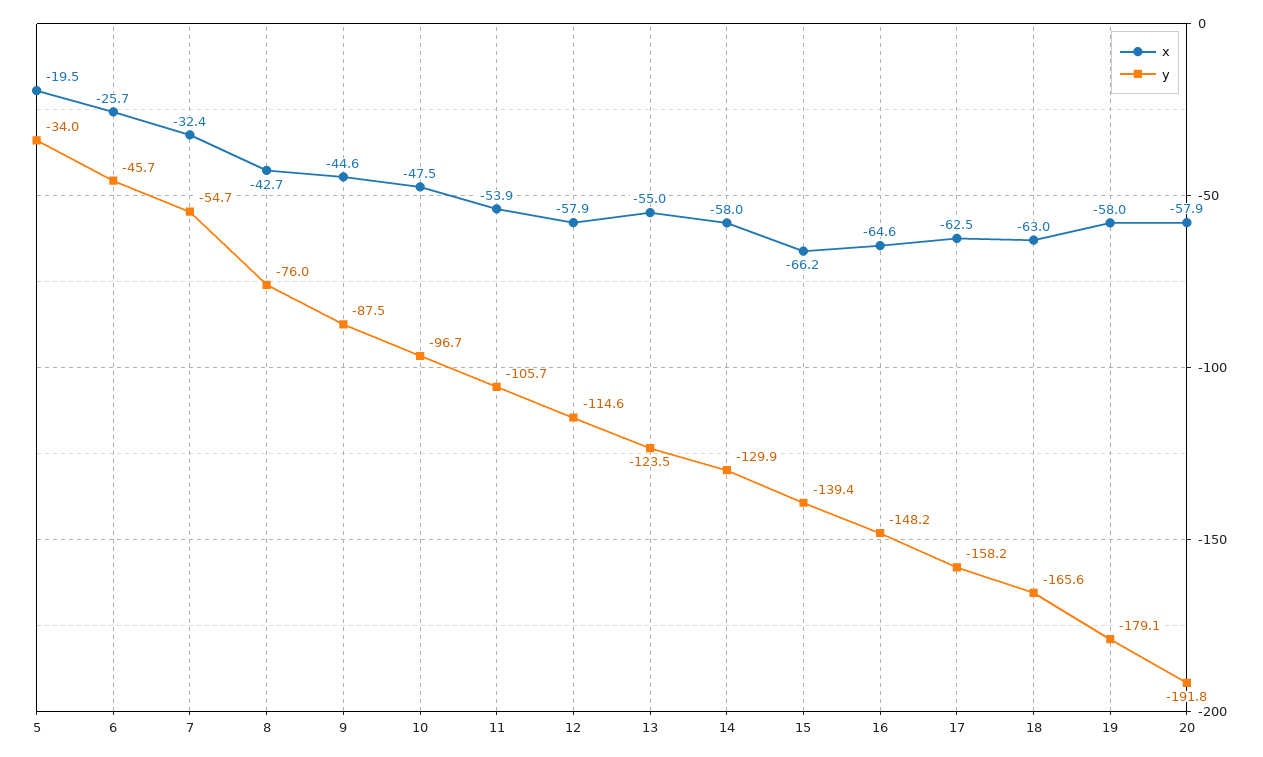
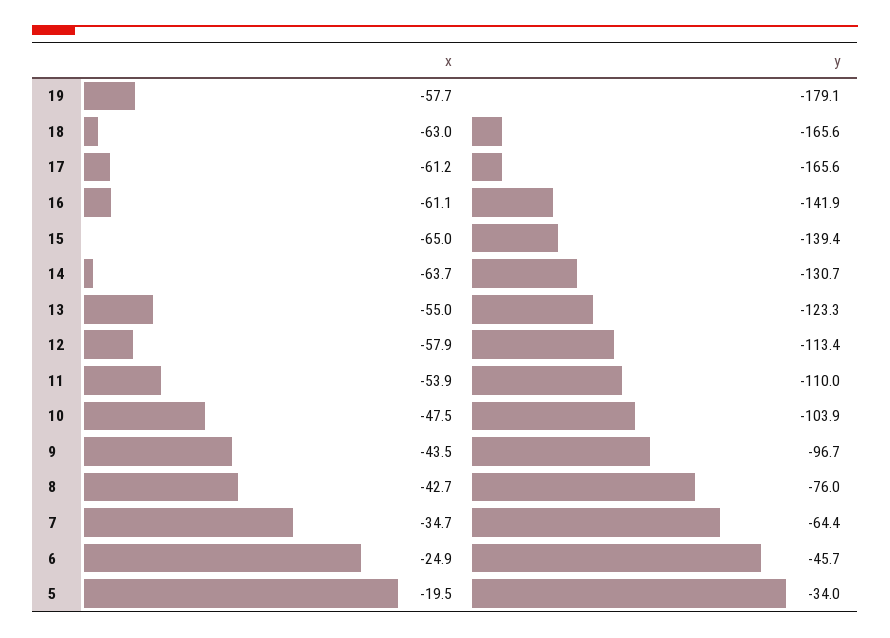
x, 6: -25.7 -> -24.9
x, 7: -32.4 -> -34.7
y, 7: -54.7 -> -64.4
x, 9: -44.6 -> -43.5
y, 9: -87.5 -> -96.7
y, 10: -96.7 -> -103.9
y, 11: -105.7 -> -110
y, 12: -114.6 -> -113.4
y, 13: -123.5 -> -123.3
x, 14: -58 -> -63.7
y, 14: -129.9 -> -130.7
x, 15: -66.2 -> -65
x, 16: -64.6 -> -61.1
y, 16: -148.2 -> -141.9
x, 17: -62.5 -> -61.2
y, 17: -158.2 -> -165.6
x, 19: -58 -> -57.7
x, 20: -57.9 -> none
y, 20: -191.8 -> none

